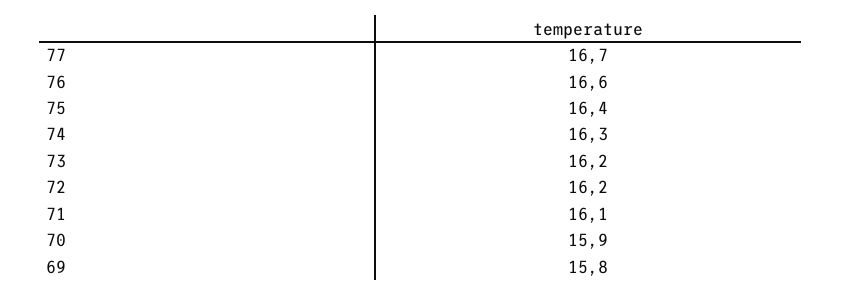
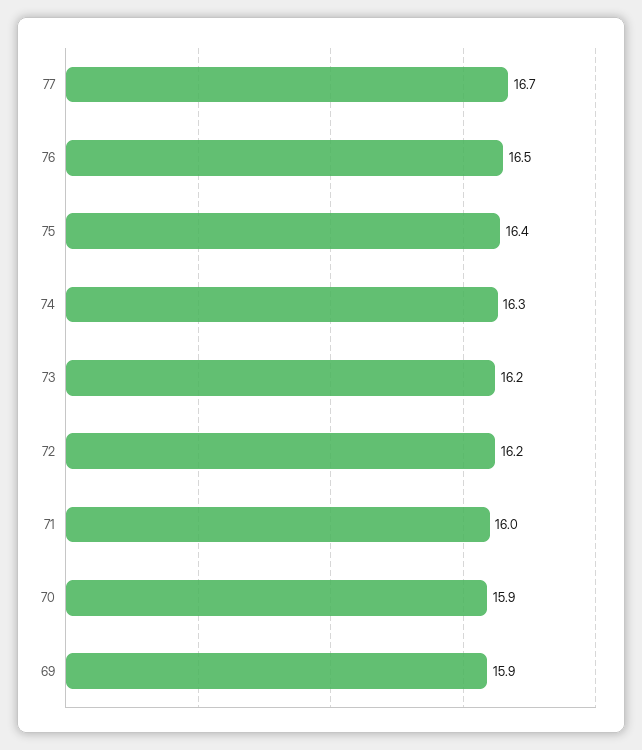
76: 16.6 -> 16.5
71: 16.1 -> 16
69: 15.8 -> 15.9

